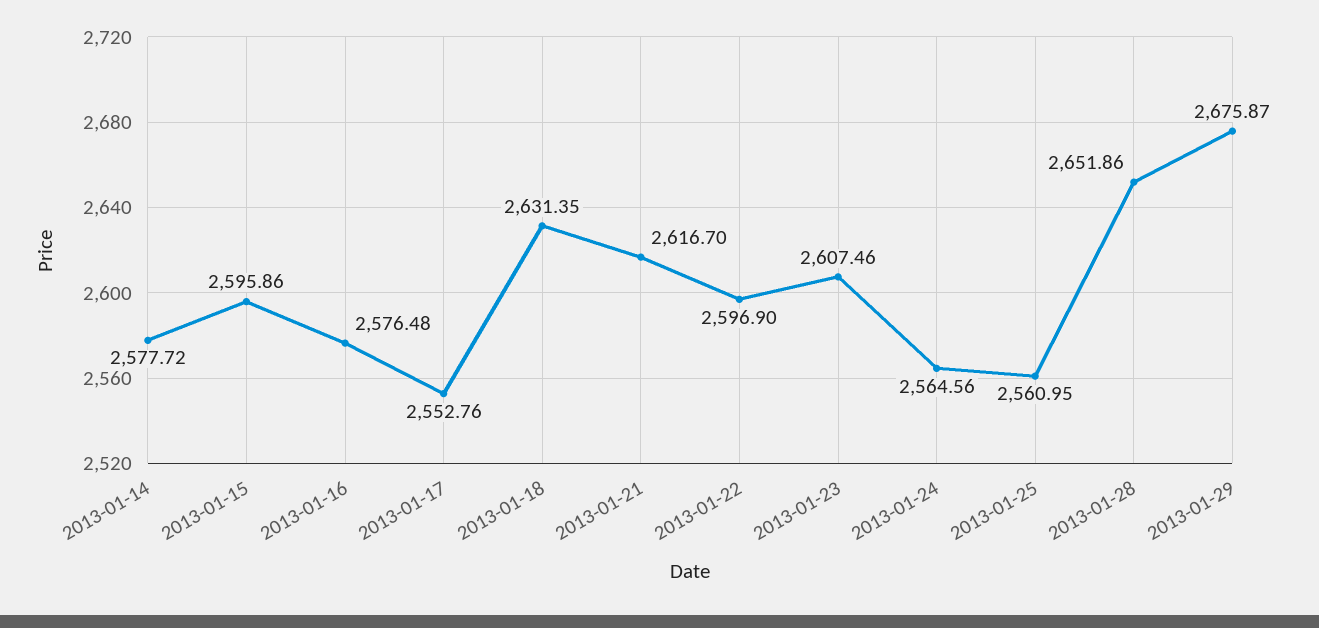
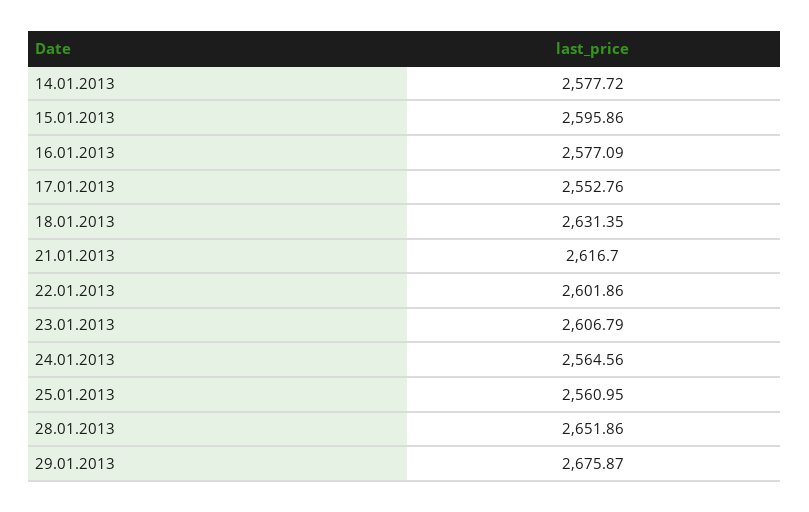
2013-01-16: 2576.48 -> 2577.09
2013-01-22: 2596.9 -> 2601.86
2013-01-23: 2607.46 -> 2606.79

